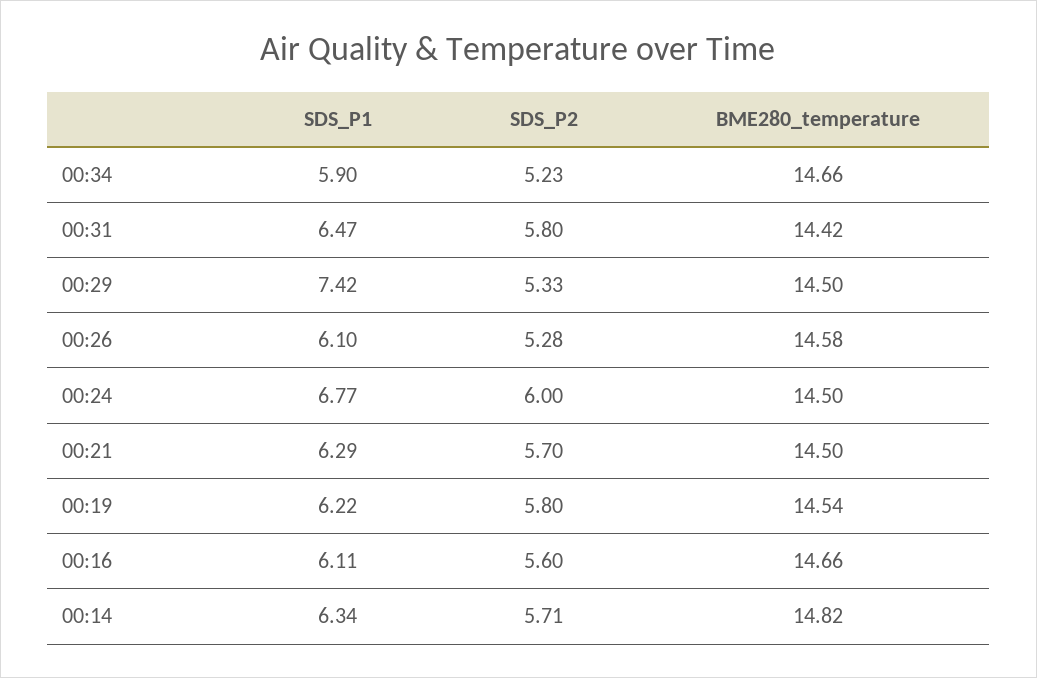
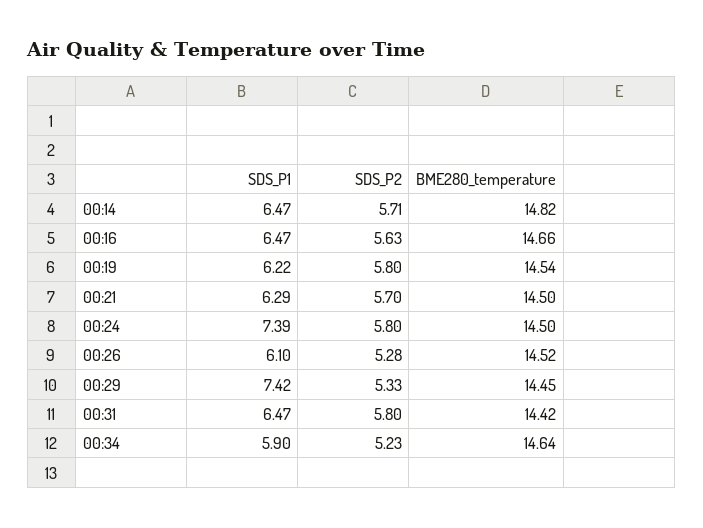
BME280_temperature, 00:34: 14.66 -> 14.64
BME280_temperature, 00:29: 14.5 -> 14.45
BME280_temperature, 00:26: 14.58 -> 14.52
SDS_P1, 00:24: 6.77 -> 7.39
SDS_P2, 00:24: 6 -> 5.8
SDS_P1, 00:16: 6.11 -> 6.47
SDS_P2, 00:16: 5.6 -> 5.63
SDS_P1, 00:14: 6.34 -> 6.47

